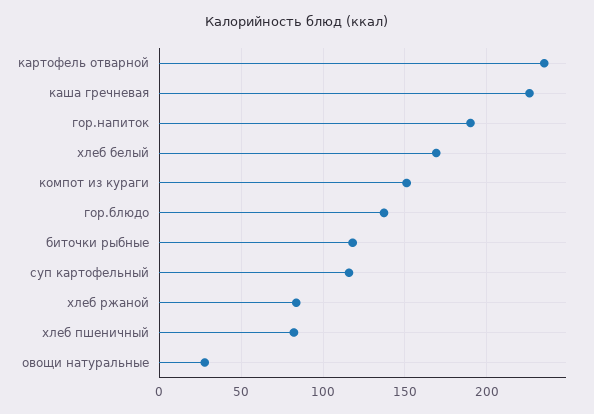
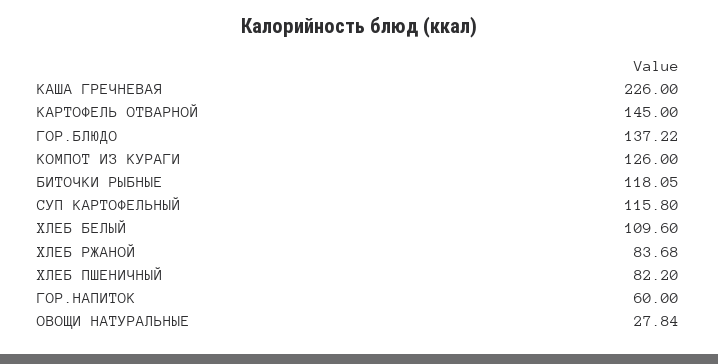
картофель отварной: 235 -> 145
гор.напиток: 190 -> 60
хлеб белый: 170 -> 109.6
компот из кураги: 150 -> 126

